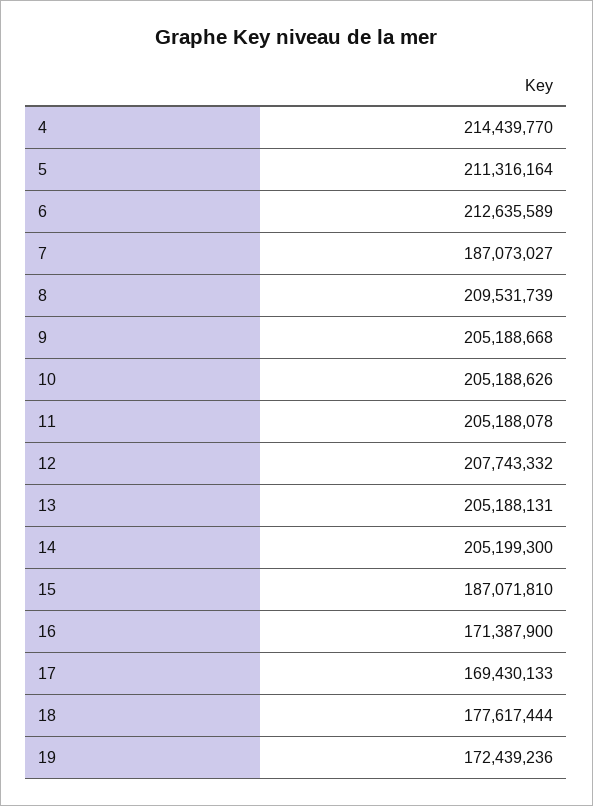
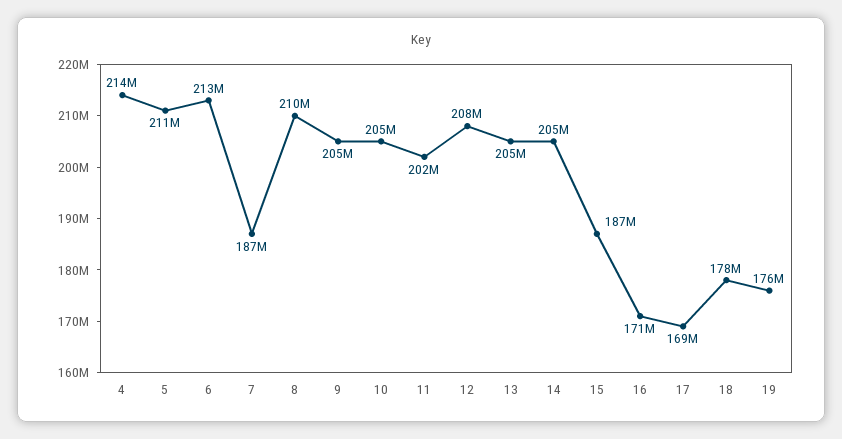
11: 205188078 -> 202000000
19: 172439236 -> 176000000

